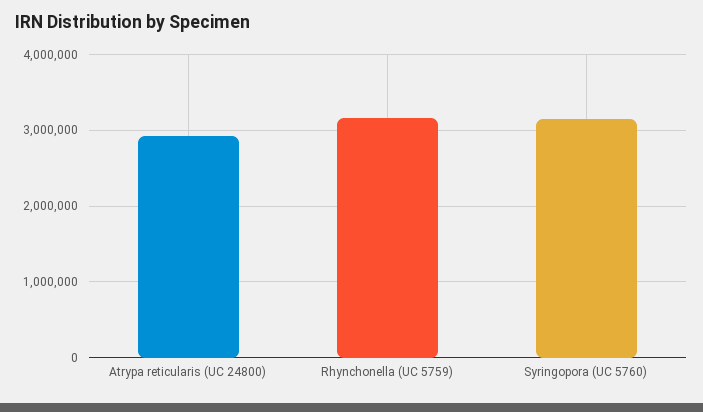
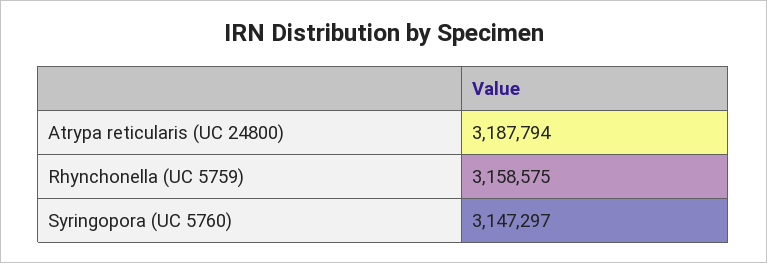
Atrypa reticularis (UC 24800): 2900000 -> 3187794

